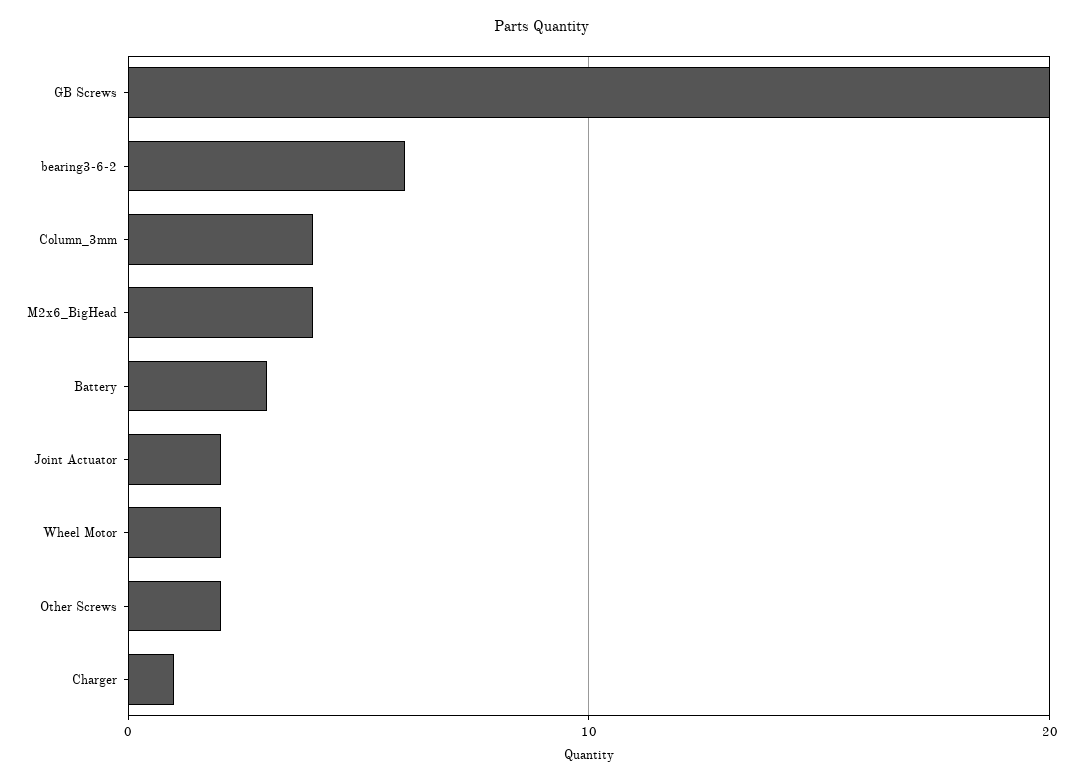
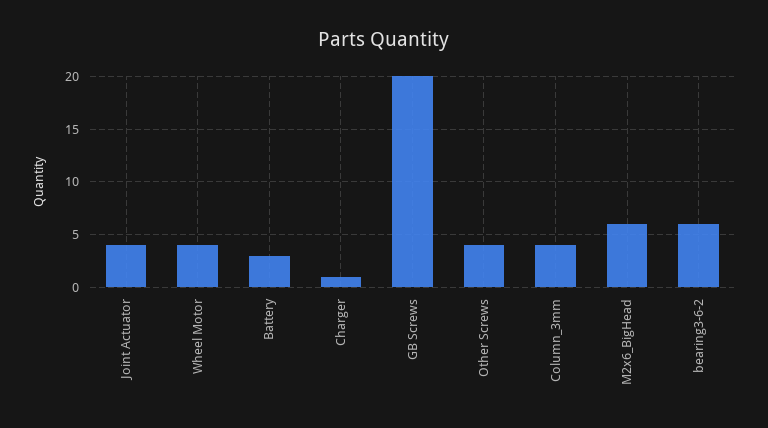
M2x6_BigHead: 4 -> 6
Joint Actuator: 2 -> 4
Wheel Motor: 2 -> 4
Other Screws: 2 -> 4

